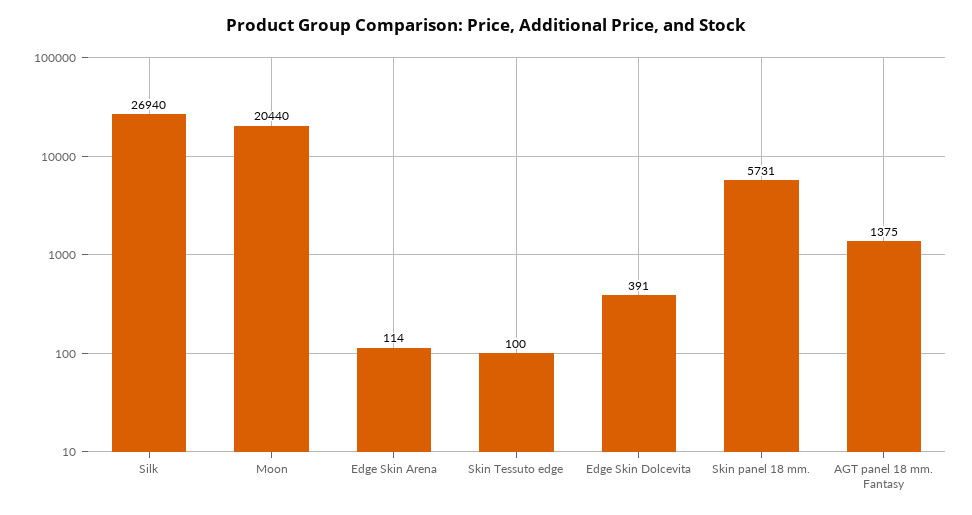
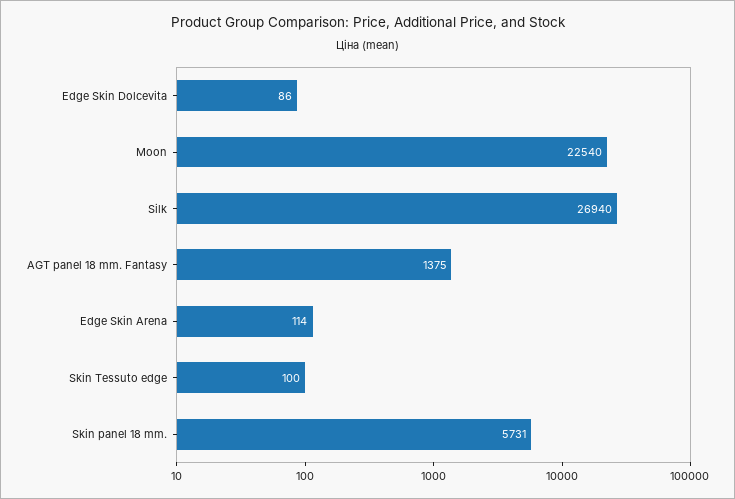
Moon: 20440 -> 22540
Edge Skin Dolcevita: 391 -> 86

